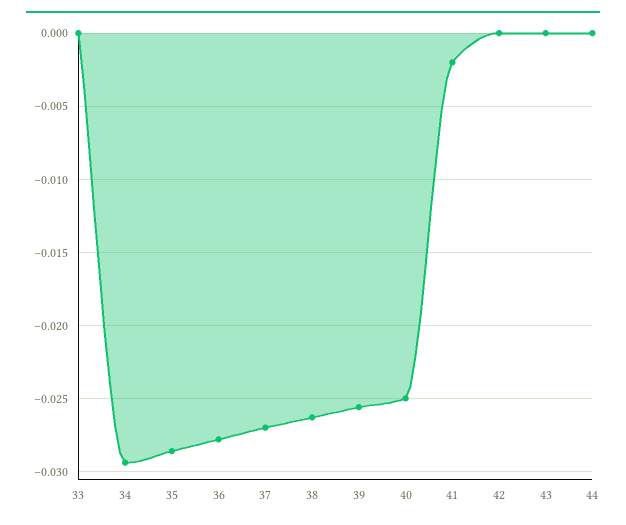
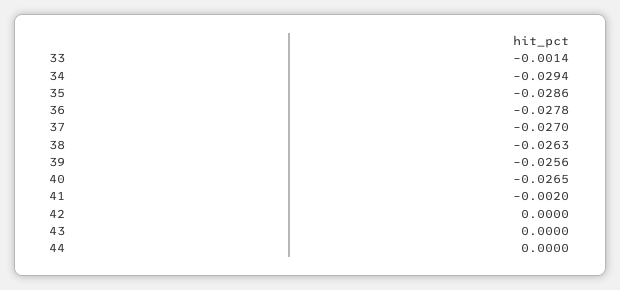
33: 0 -> -0.0014
40: -0.025 -> -0.0265

